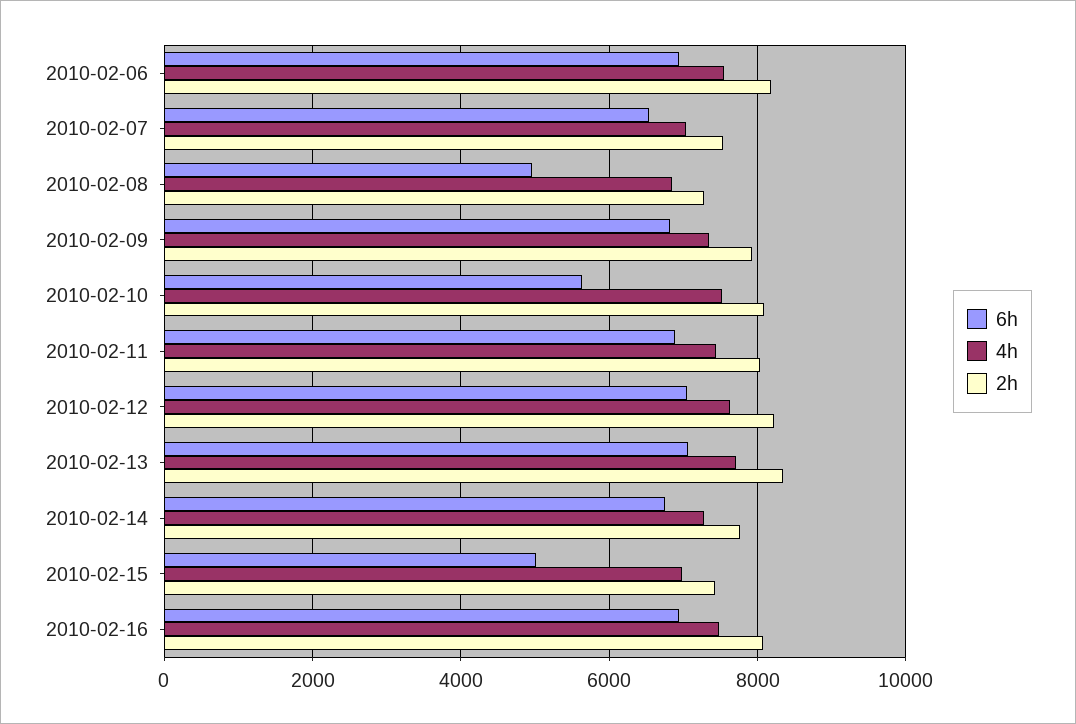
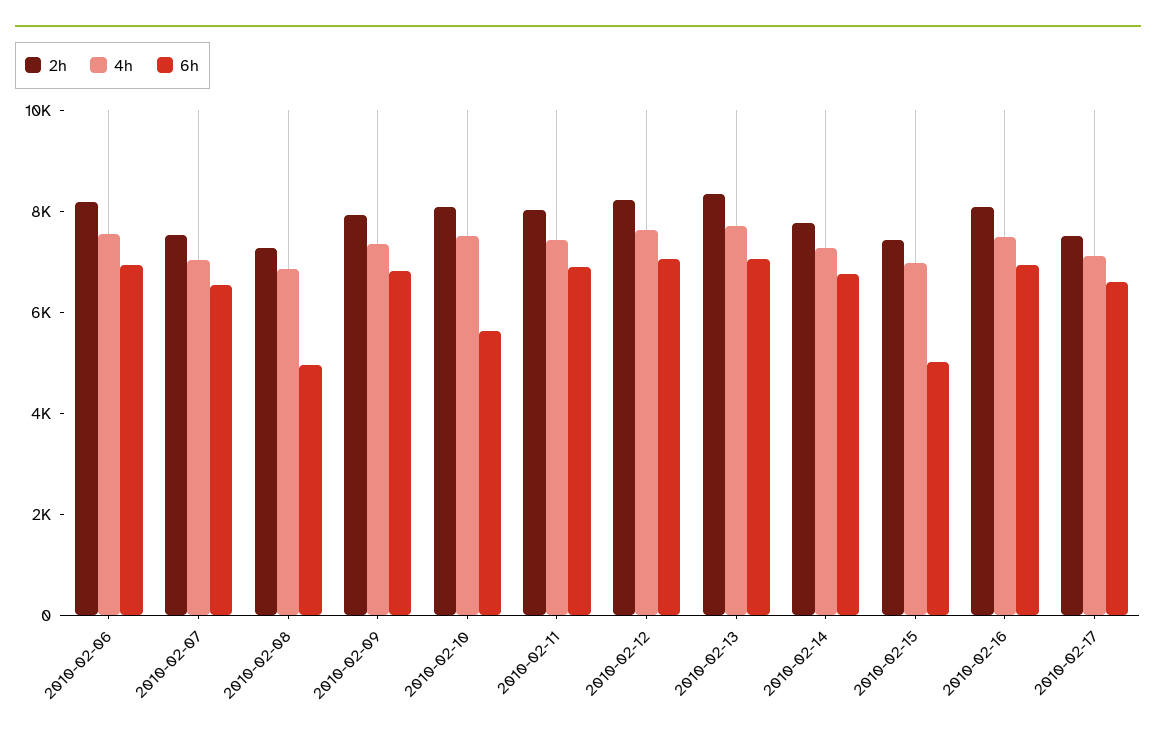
2h, 2010-02-17: none -> 7500
4h, 2010-02-17: none -> 7000
6h, 2010-02-17: none -> 6500

